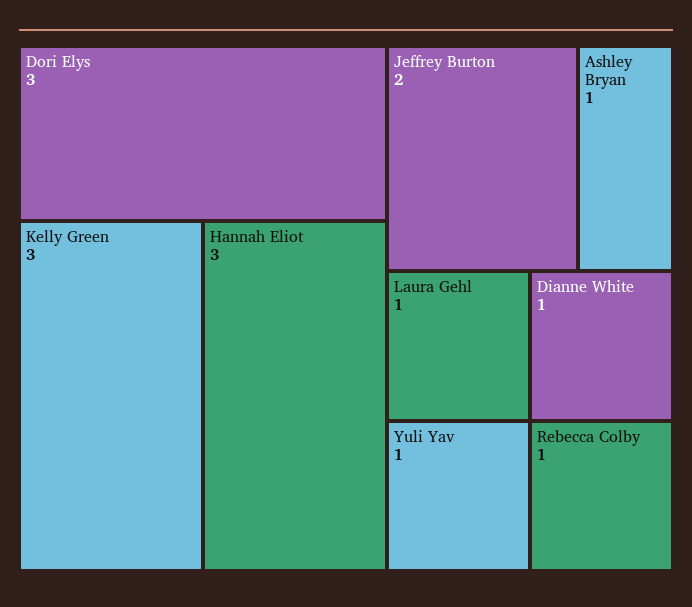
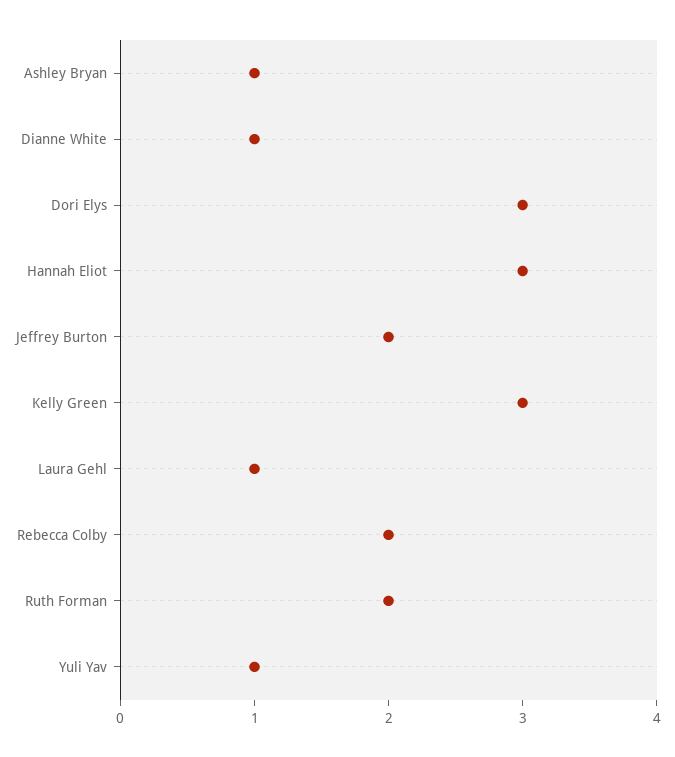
Rebecca Colby: 1 -> 2
Ruth Forman: none -> 2

